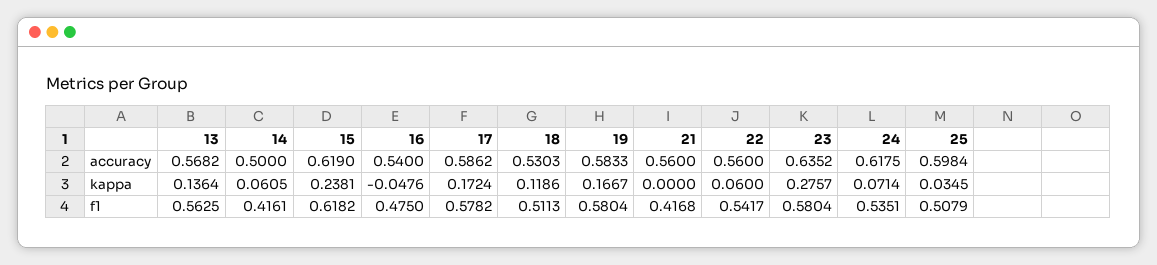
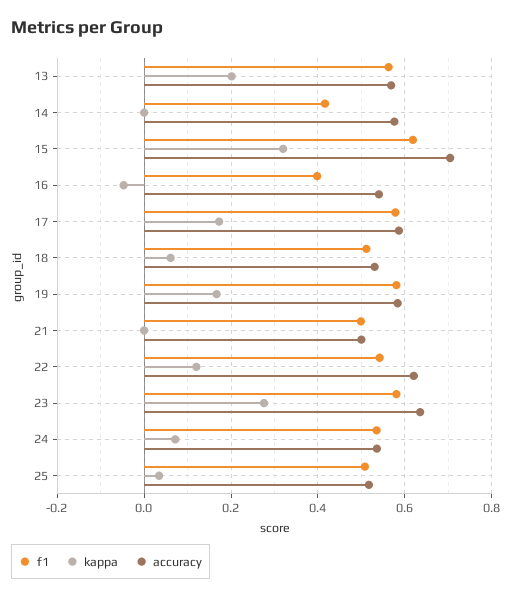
accuracy, 14: 0.5 -> 0.58
accuracy, 15: 0.619 -> 0.7
accuracy, 21: 0.56 -> 0.5
accuracy, 22: 0.56 -> 0.62
accuracy, 24: 0.6175 -> 0.54
accuracy, 25: 0.5984 -> 0.52
kappa, 13: 0.1364 -> 0.2
kappa, 14: 0.0605 -> 0
kappa, 15: 0.2381 -> 0.32
kappa, 18: 0.1186 -> 0.06
kappa, 22: 0.06 -> 0.12
f1, 16: 0.475 -> 0.4
f1, 21: 0.4168 -> 0.5

